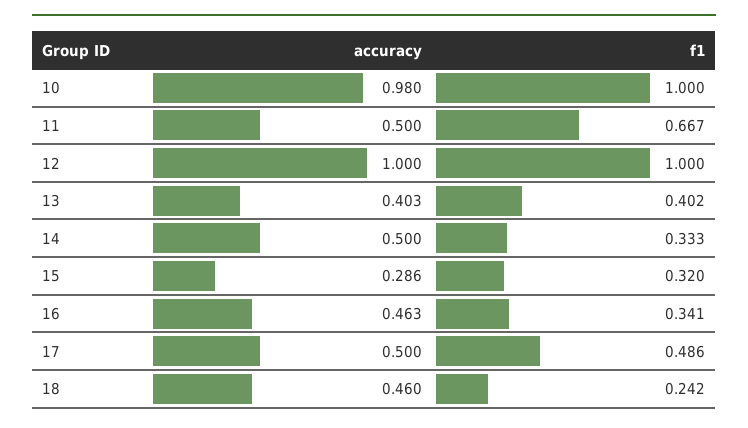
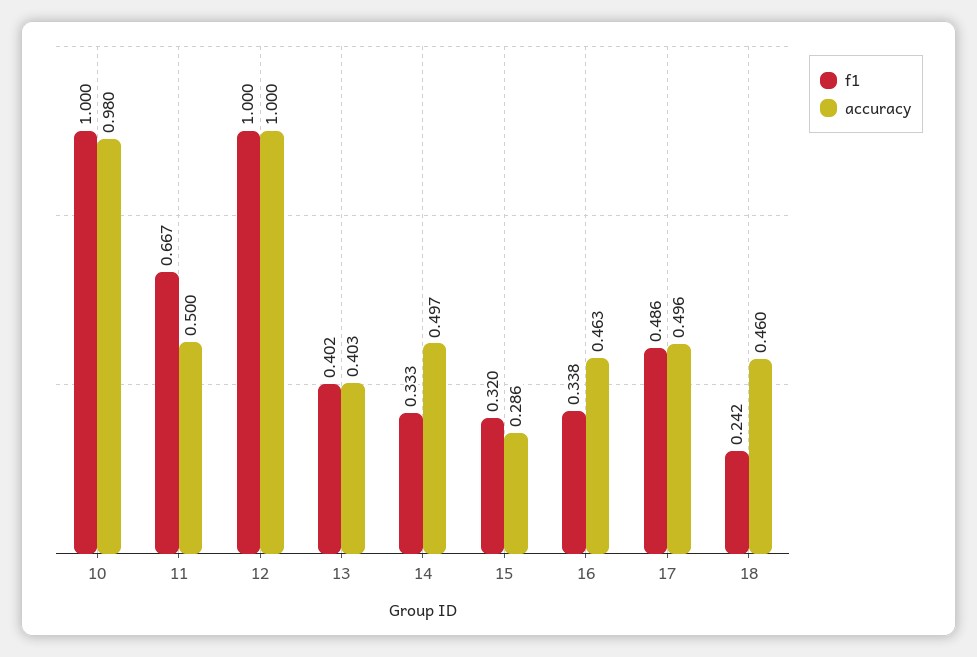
accuracy, 14: 0.5 -> 0.497
f1, 16: 0.341 -> 0.338
accuracy, 17: 0.5 -> 0.496

